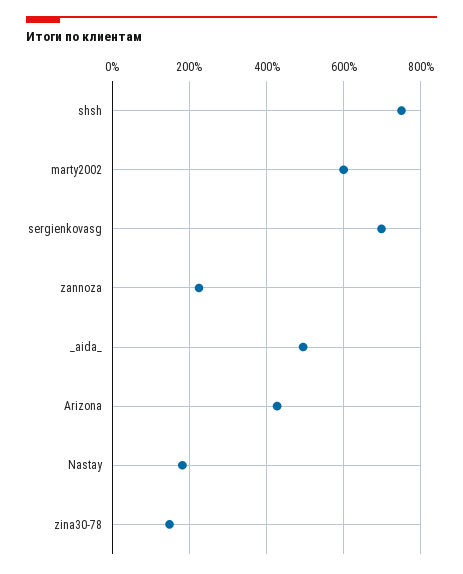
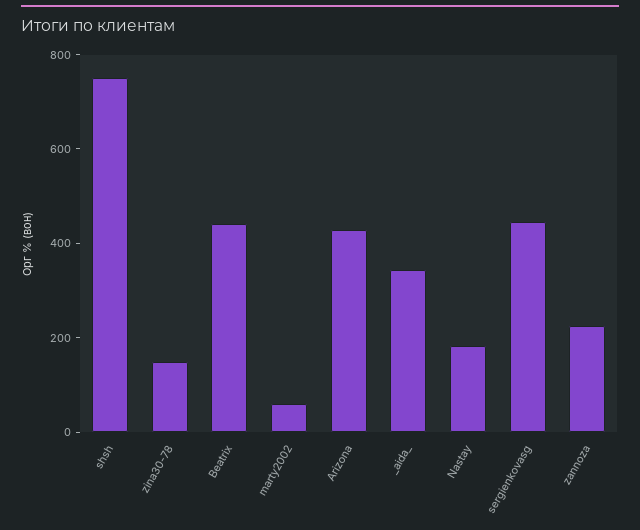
marty2002: 600 -> 50
sergienkovasg: 700 -> 450
_aida_: 500 -> 350
Beatrix: none -> 450

